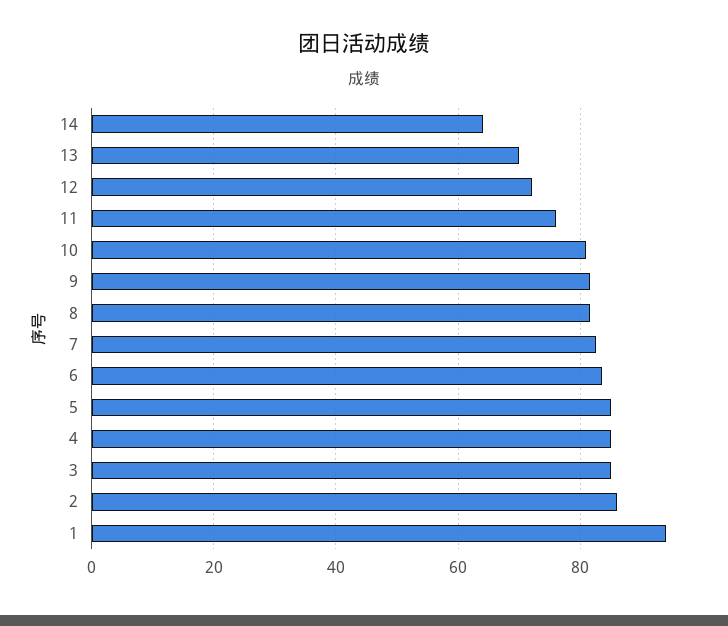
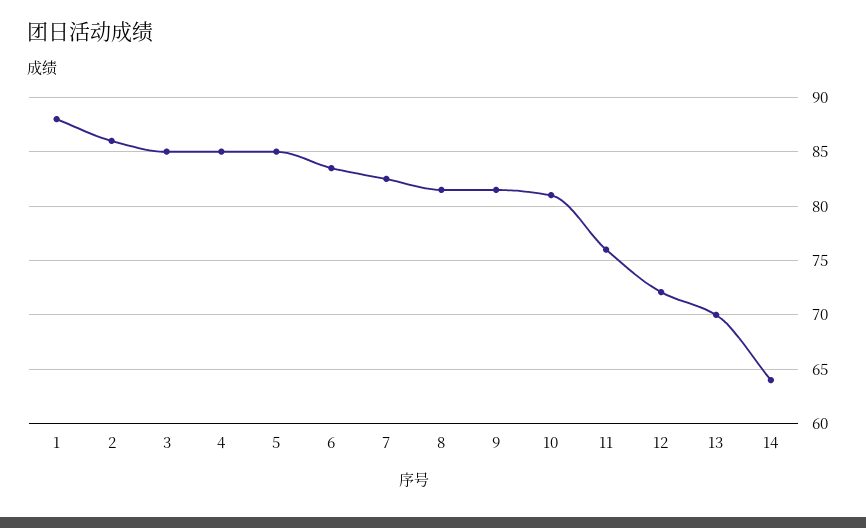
1: 94 -> 88

